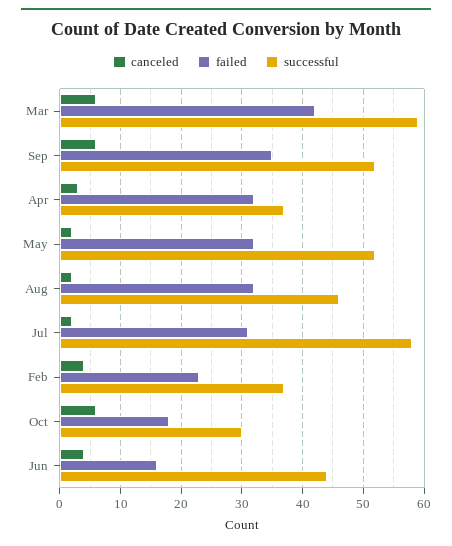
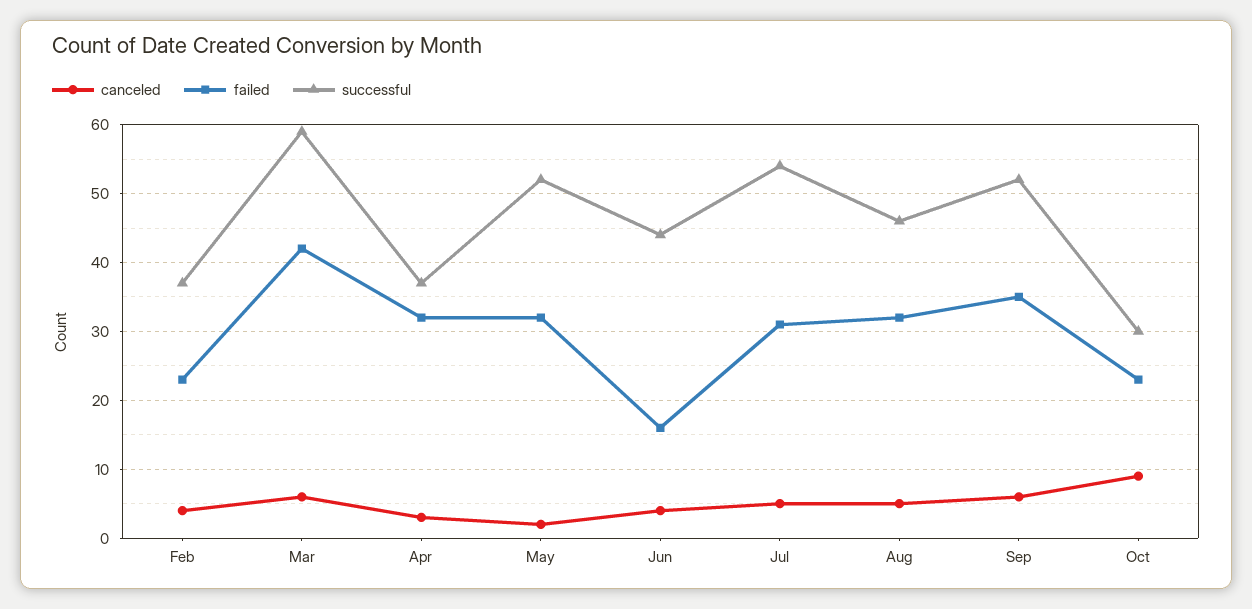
canceled, Aug: 2 -> 5
canceled, Jul: 2 -> 5
successful, Jul: 58 -> 54
canceled, Oct: 6 -> 9
failed, Oct: 18 -> 23

